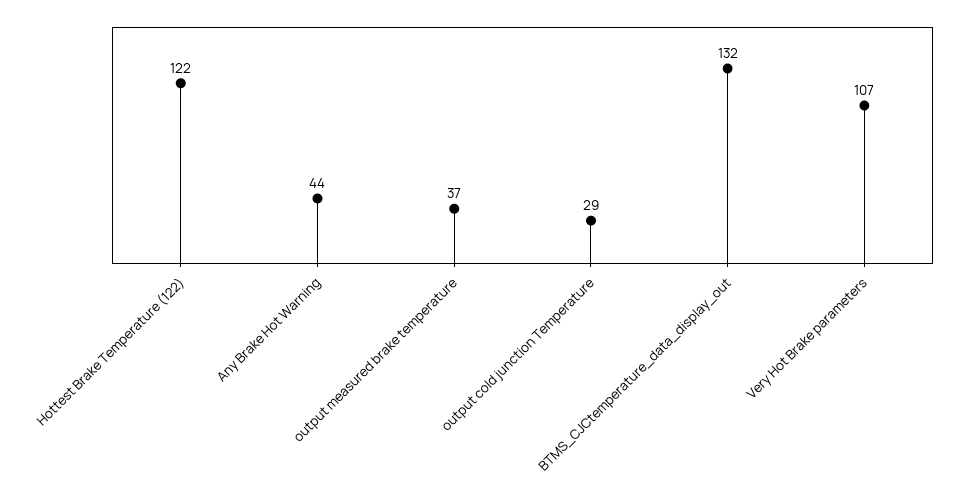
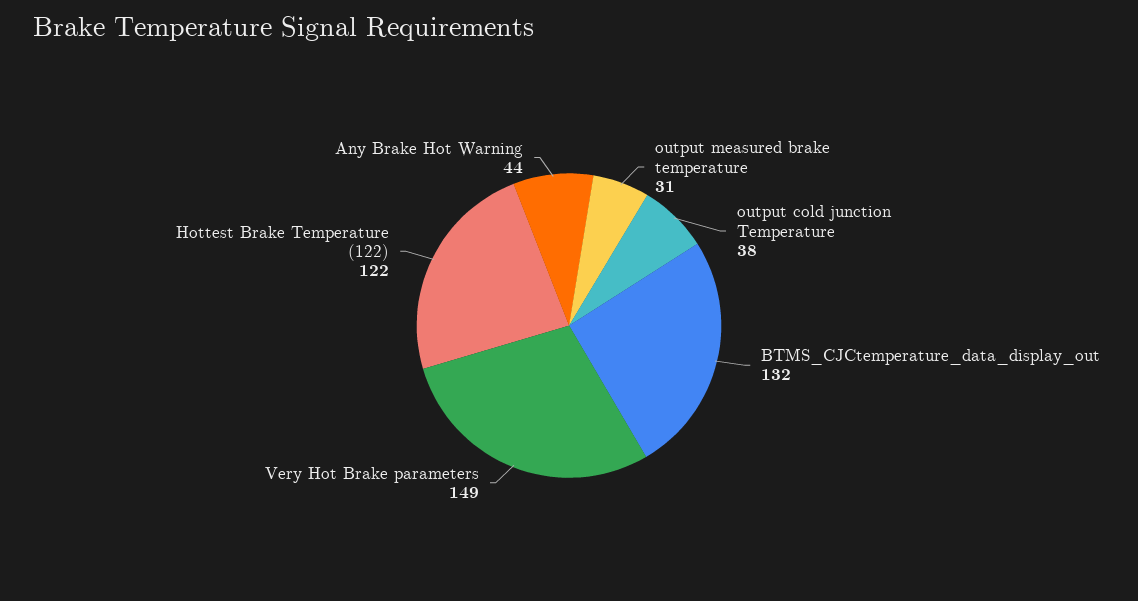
output measured brake temperature: 37 -> 31
output cold junction Temperature: 29 -> 38
Very Hot Brake parameters: 107 -> 149

